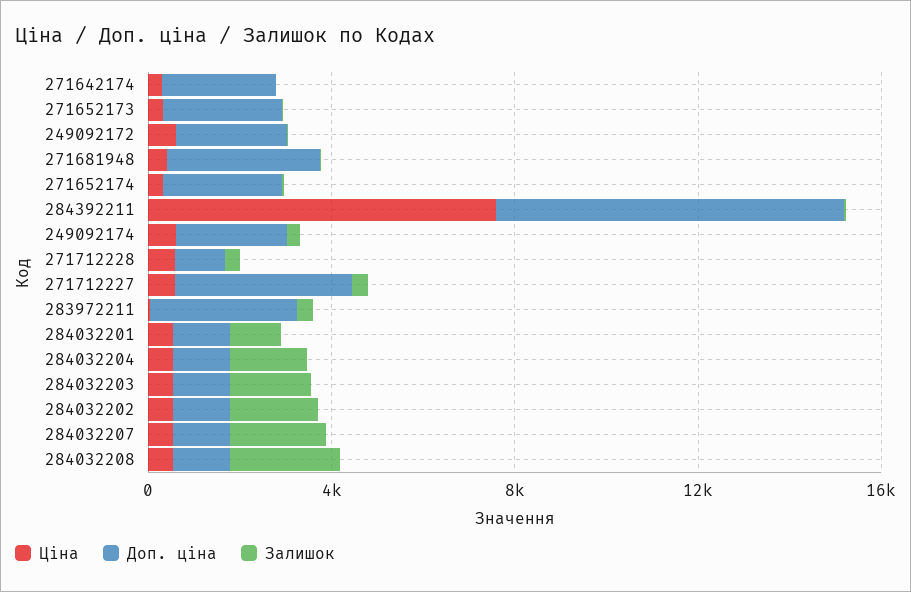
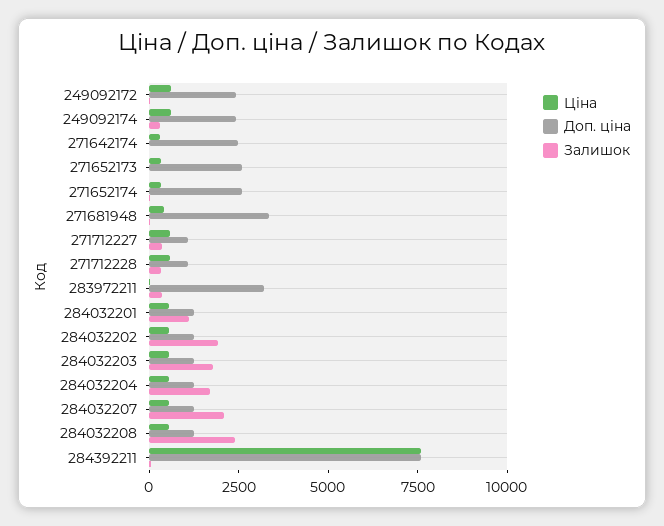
Доп. ціна, 271712227: 4000 -> 1000

